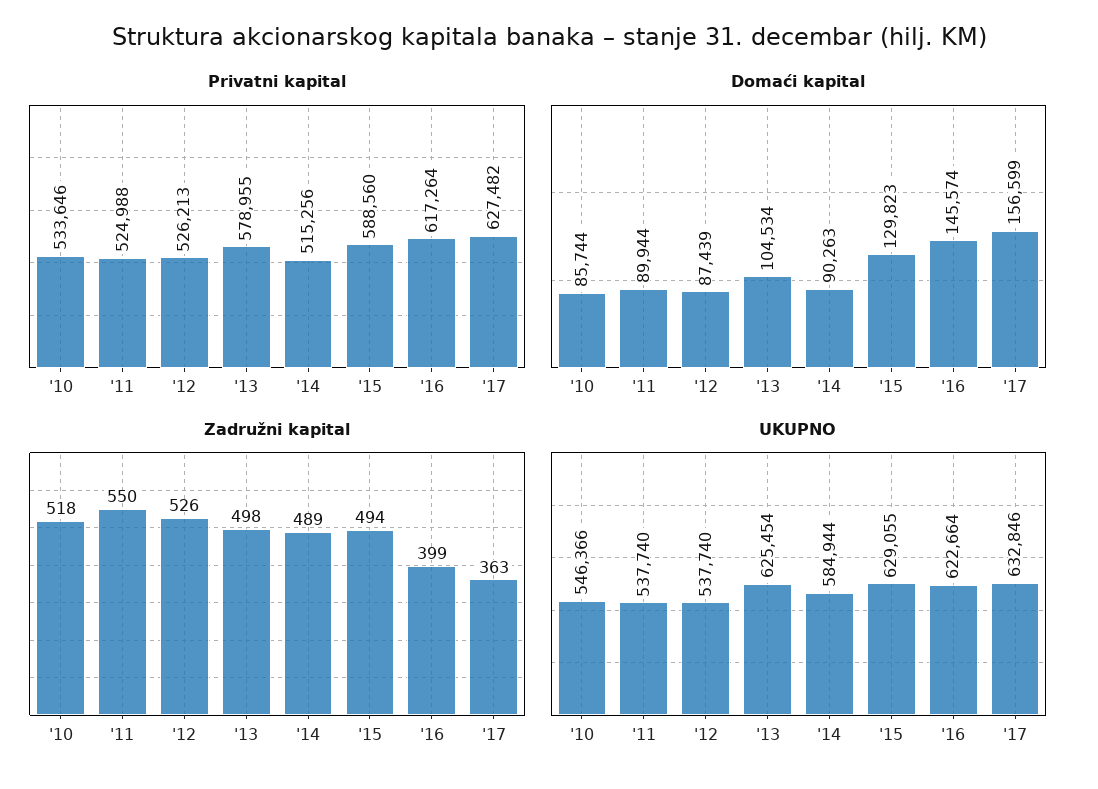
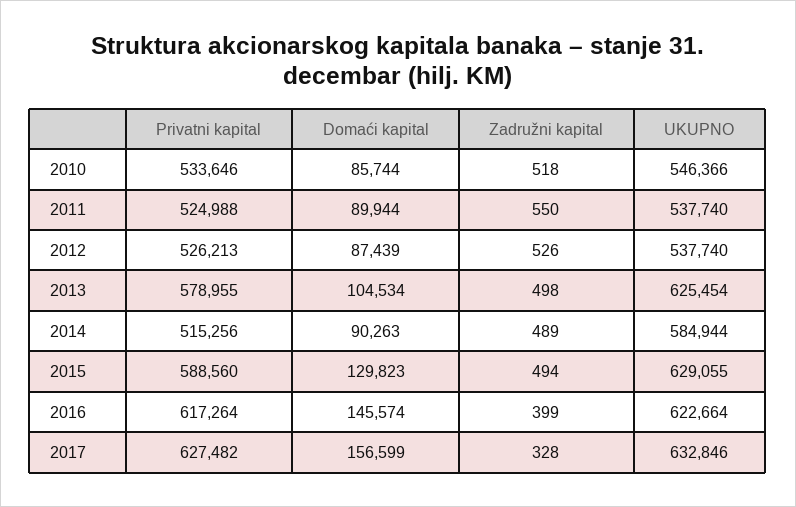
Zadružni kapital, '17: 363 -> 328

